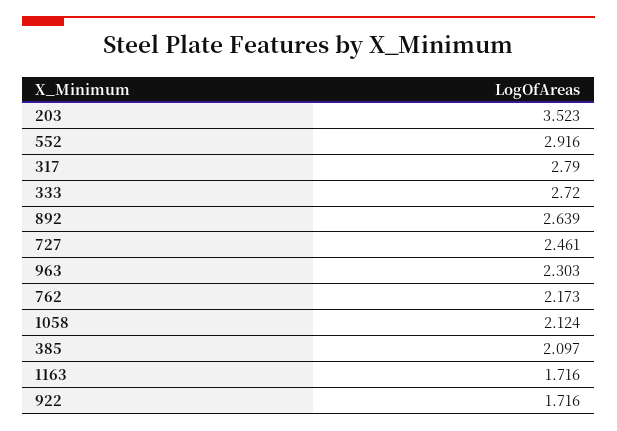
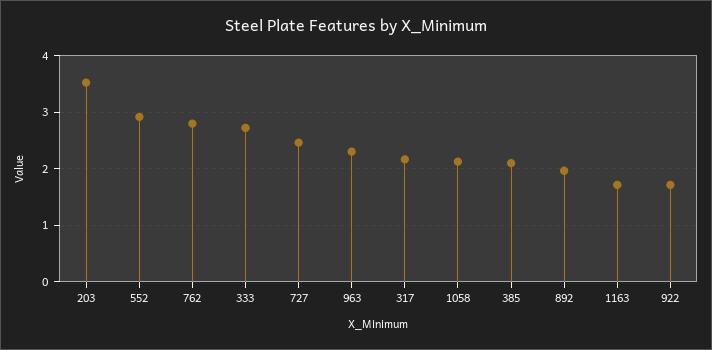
317: 2.79 -> 2.2
892: 2.639 -> 2
762: 2.173 -> 2.8

